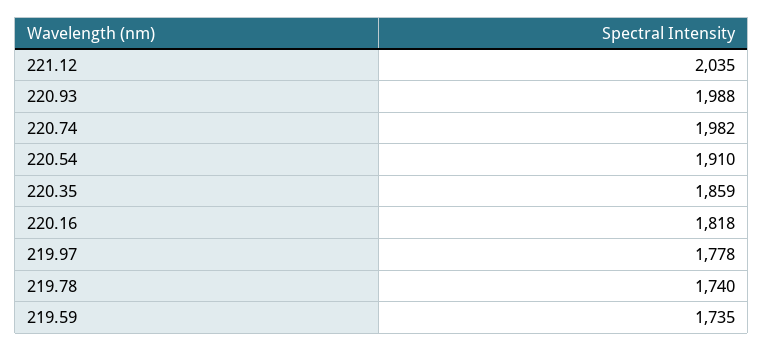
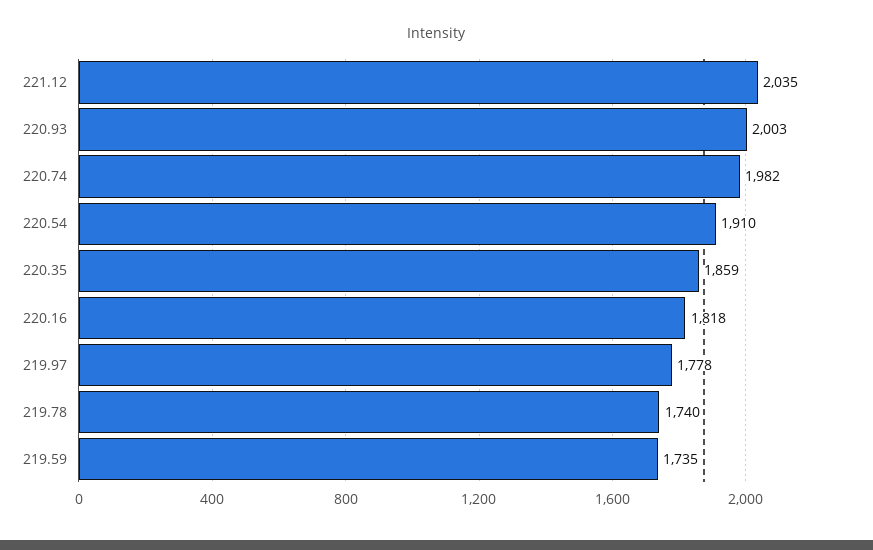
220.93: 1988 -> 2003

